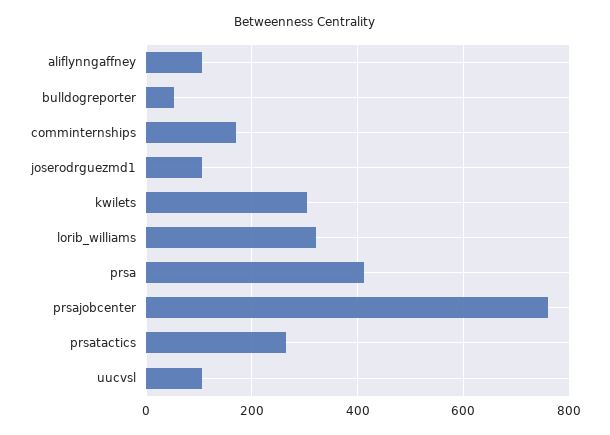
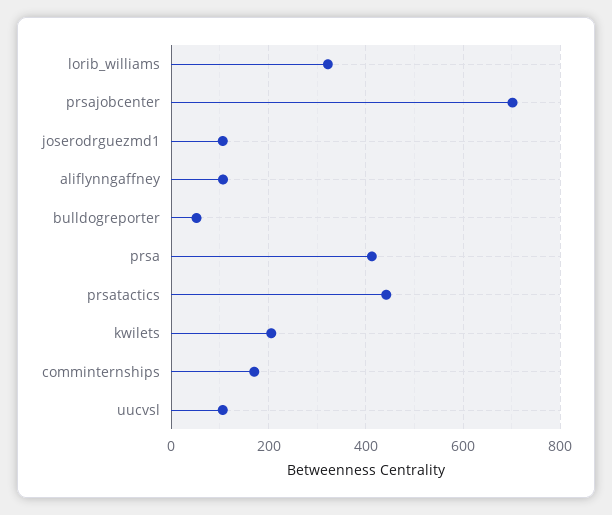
kwilets: 300 -> 200
prsajobcenter: 760 -> 700
prsatactics: 260 -> 440

